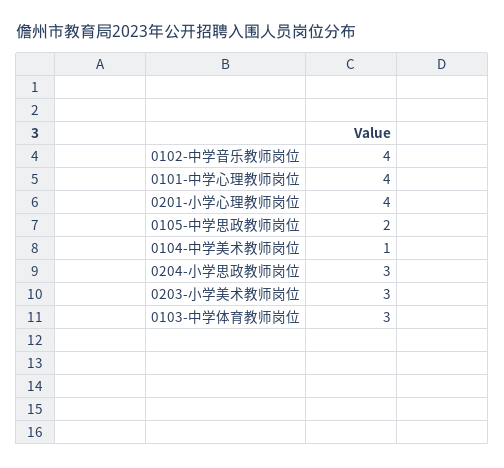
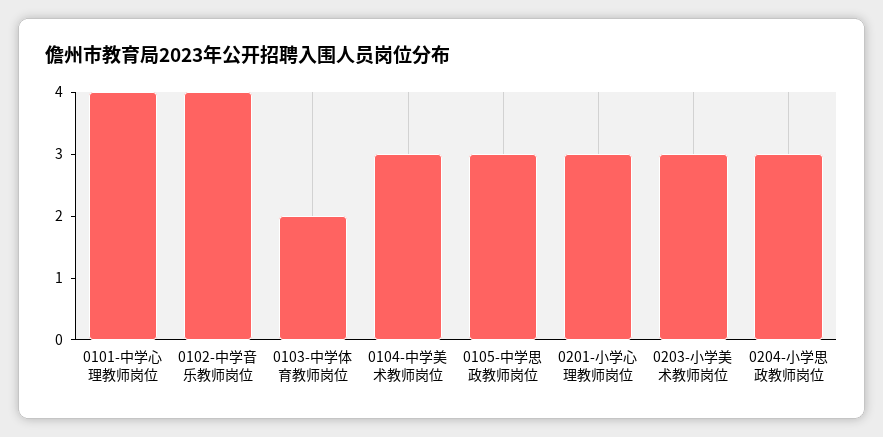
0201-小学心理教师岗位: 4 -> 3
0105-中学思政教师岗位: 2 -> 3
0104-中学美术教师岗位: 1 -> 3
0103-中学体育教师岗位: 3 -> 2

